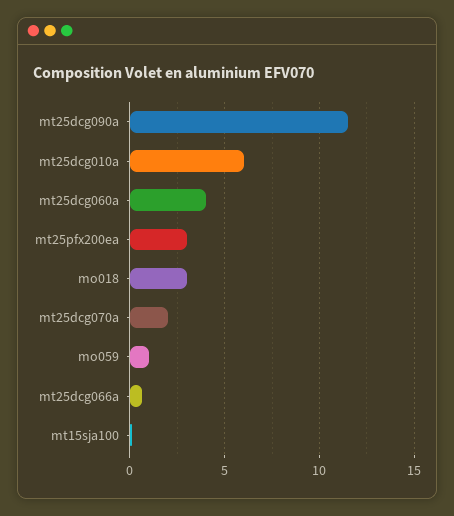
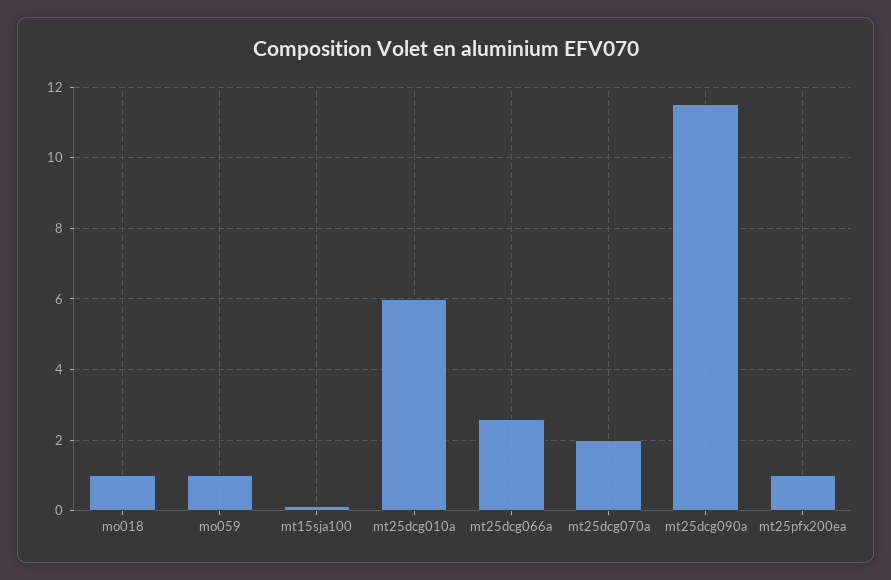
mt25dcg060a: 4 -> none
mt25pfx200ea: 3 -> 1
mo018: 3 -> 1
mt25dcg066a: 0.5 -> 2.6

